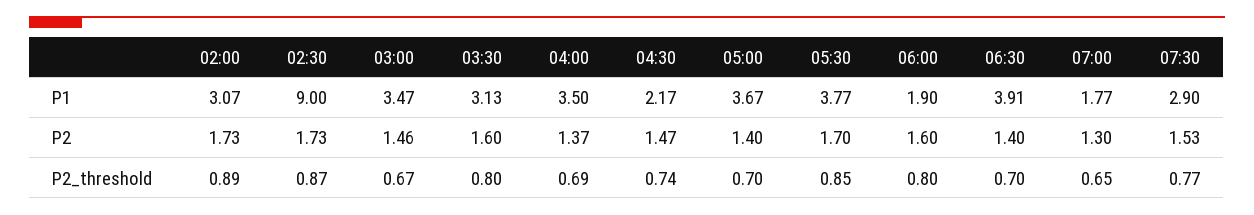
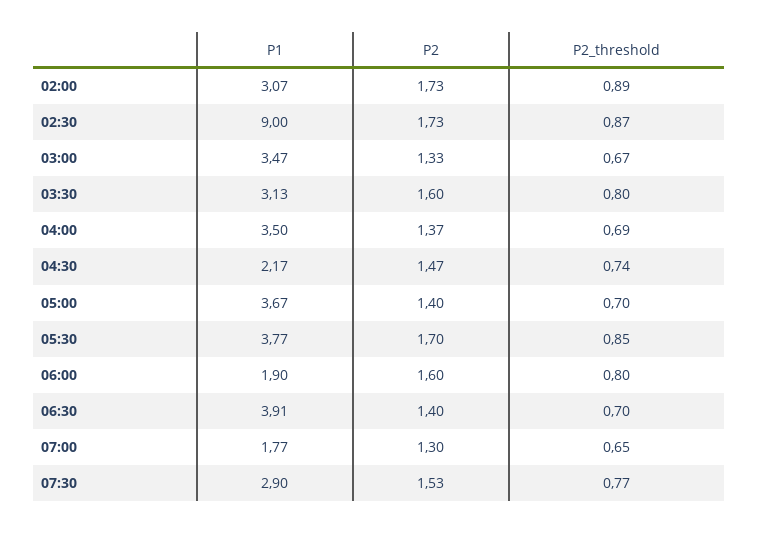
03:00, P2: 1.46 -> 1.33

